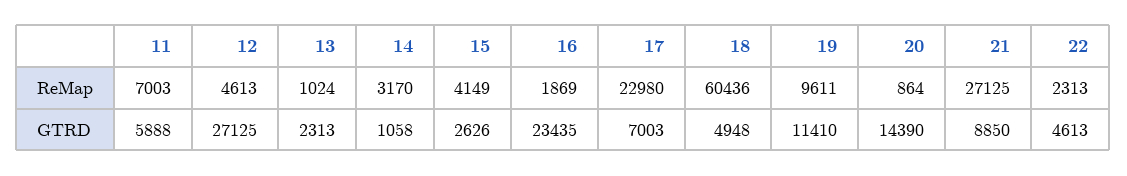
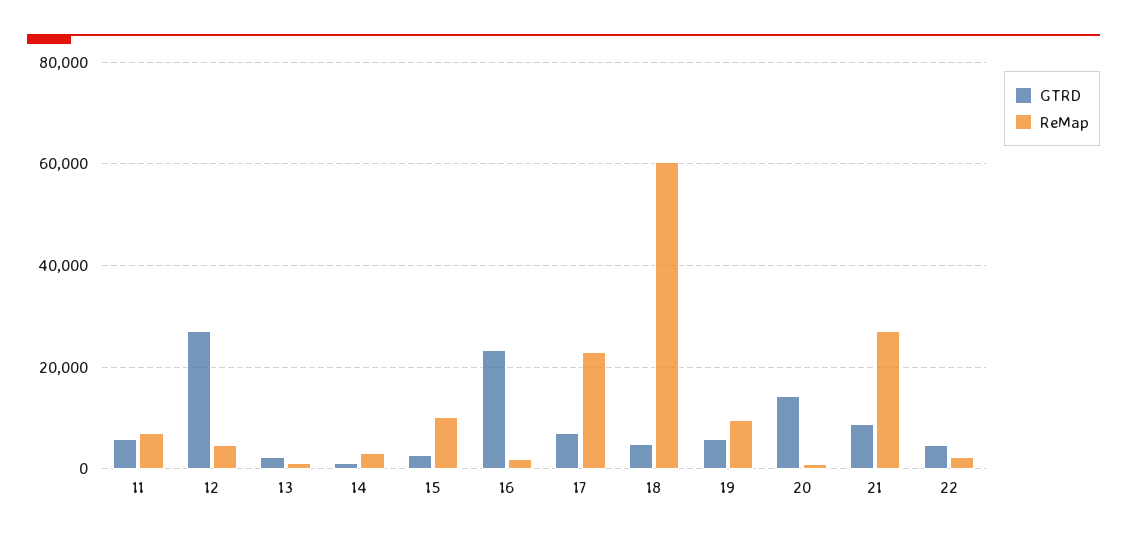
ReMap, 15: 4149 -> 10000
GTRD, 19: 11410 -> 6000

